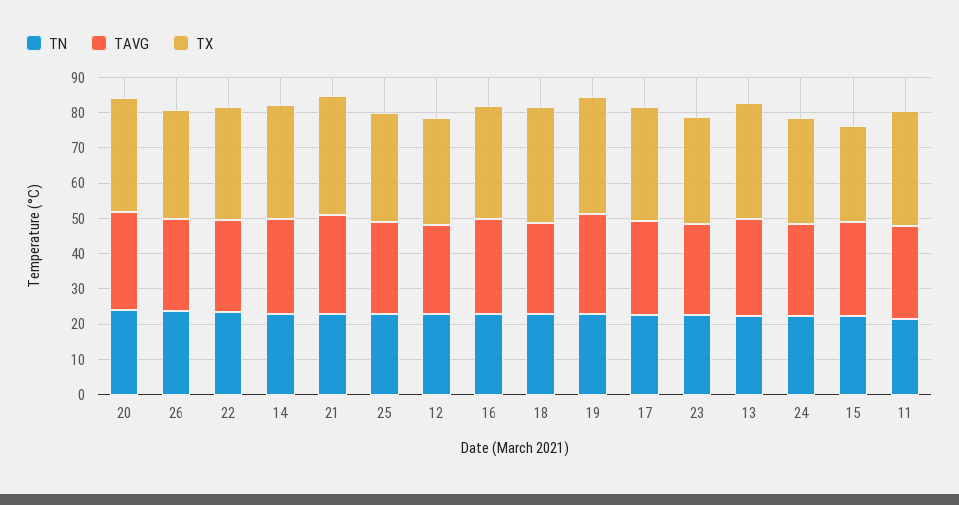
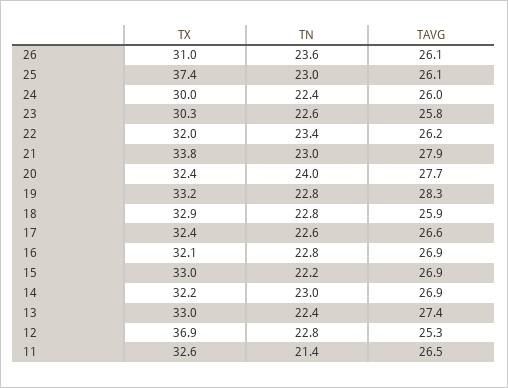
TX, 25: 30 -> 37.4
TX, 12: 30 -> 36.9
TX, 15: 27.5 -> 33

